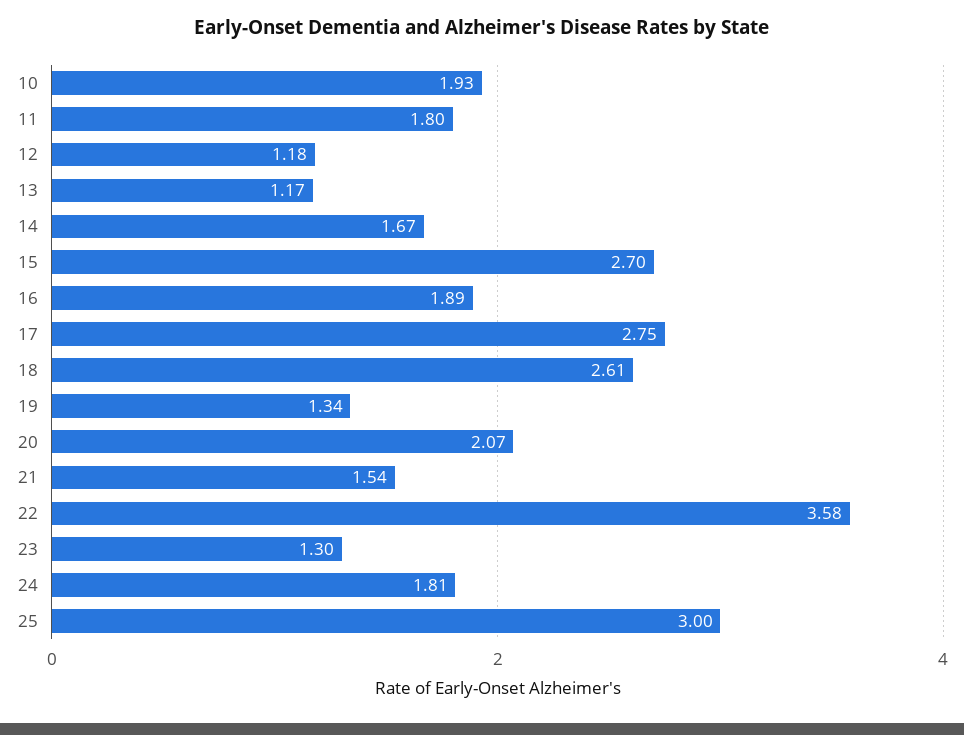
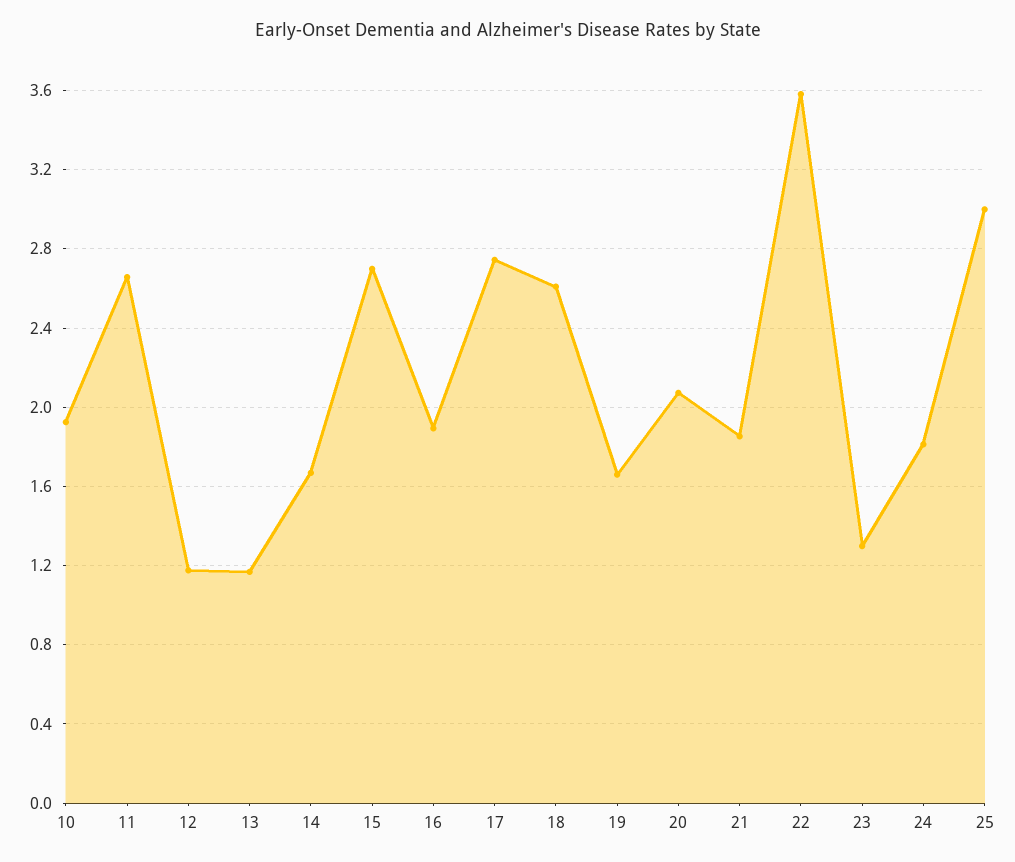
11: 1.8 -> 2.65
19: 1.34 -> 1.65
21: 1.54 -> 1.85

